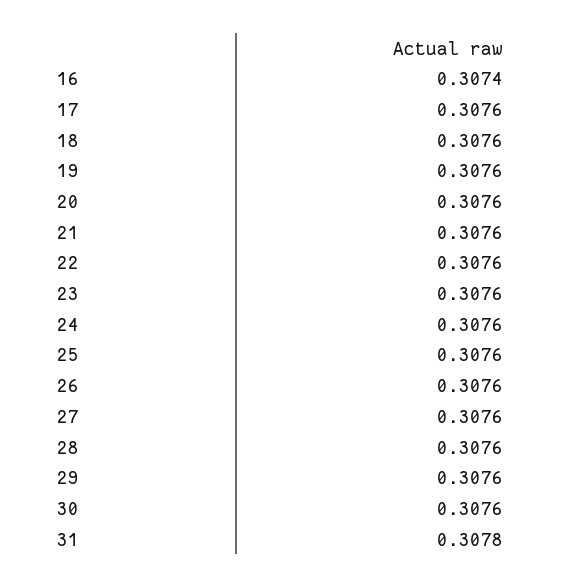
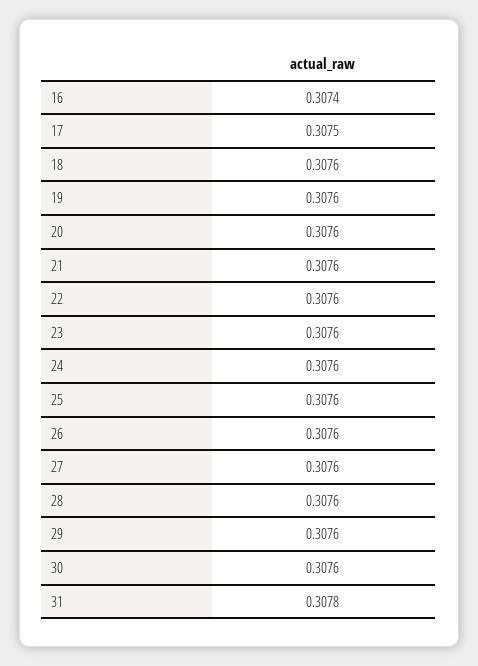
17: 0.3076 -> 0.3075

